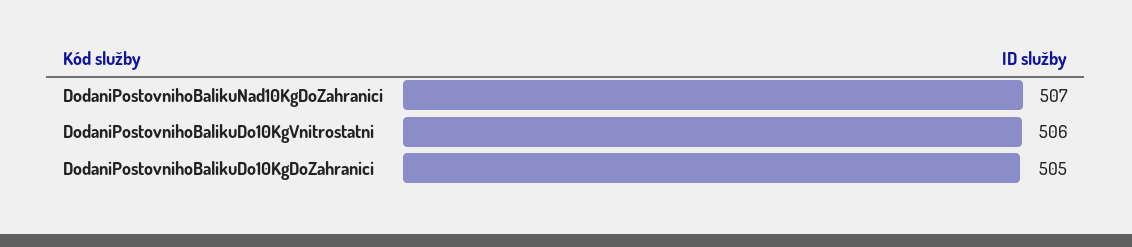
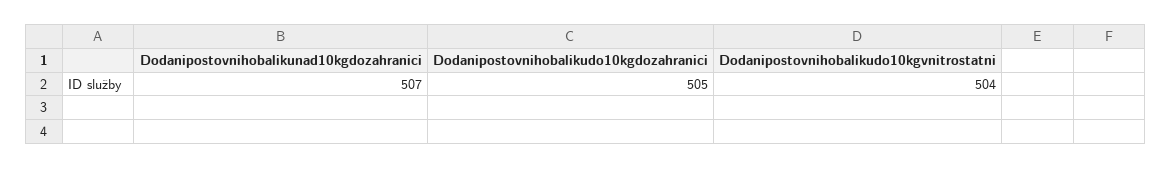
DodaniPostovnihoBalikuDo10KgVnitrostatni: 506 -> 504

